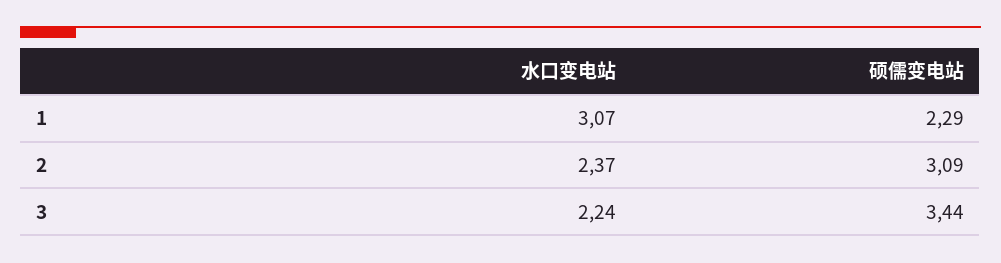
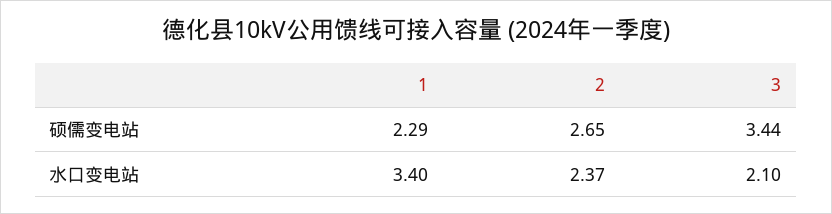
水口变电站, 1: 3.07 -> 3.4
硕儒变电站, 2: 3.09 -> 2.65
水口变电站, 3: 2.24 -> 2.1

